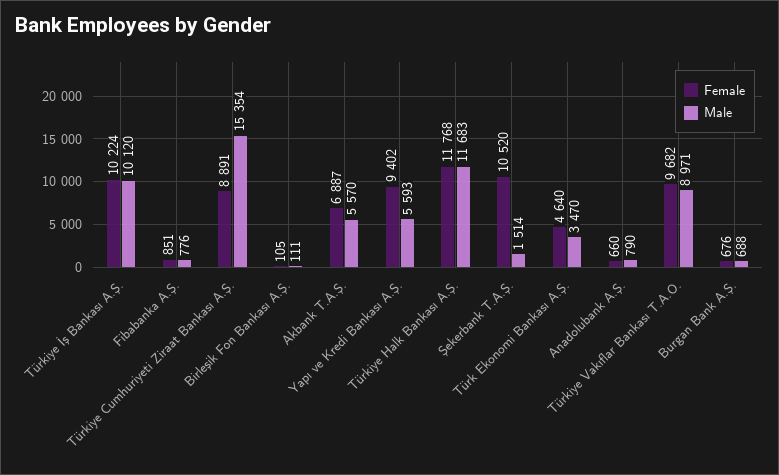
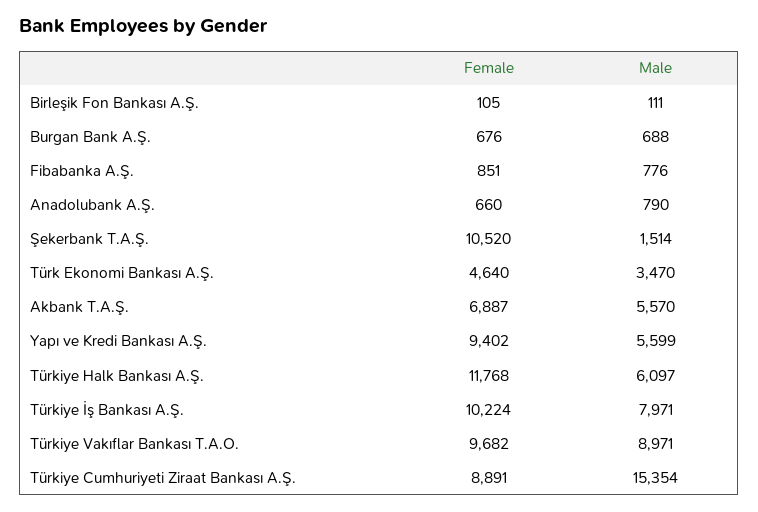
Male, Türkiye İş Bankası A.Ş.: 10120 -> 7971
Male, Yapı ve Kredi Bankası A.Ş.: 5593 -> 5599
Male, Türkiye Halk Bankası A.Ş.: 11683 -> 6097

